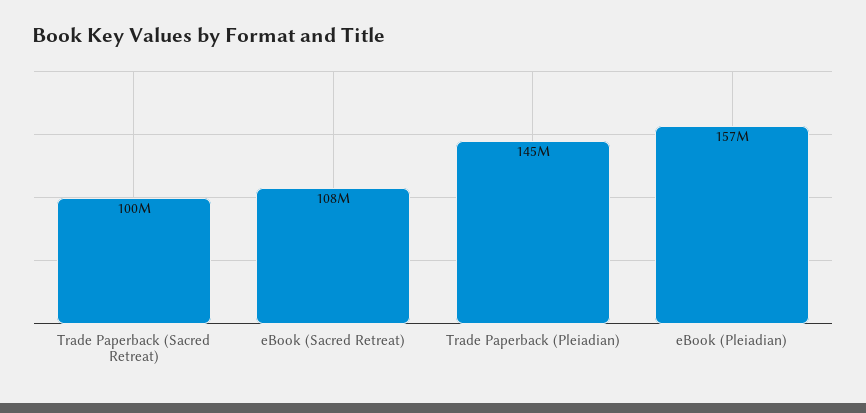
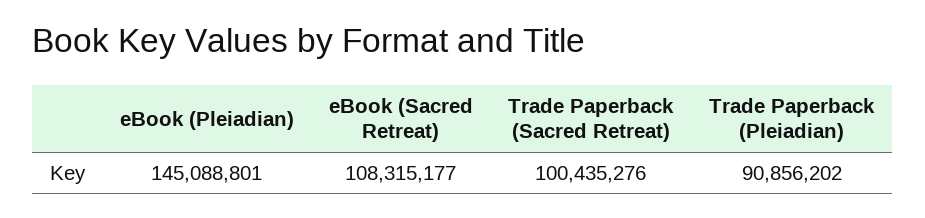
Trade Paperback (Pleiadian): 145000000 -> 90856202
eBook (Pleiadian): 157000000 -> 145088801

